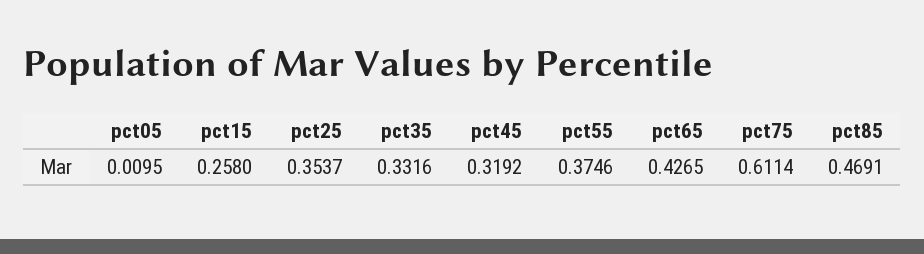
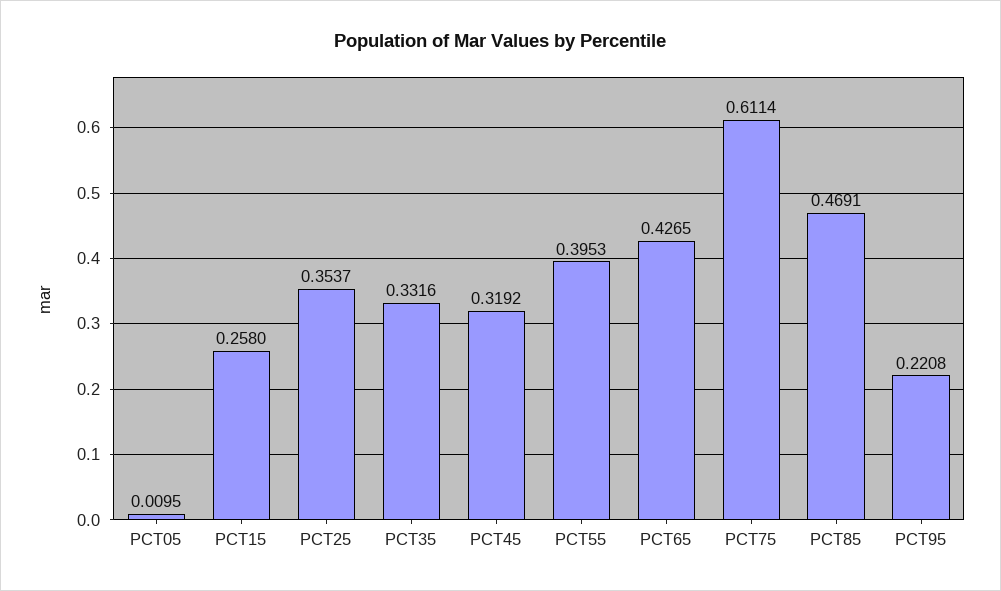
pct55: 0.3746 -> 0.3953
PCT95: none -> 0.2208

